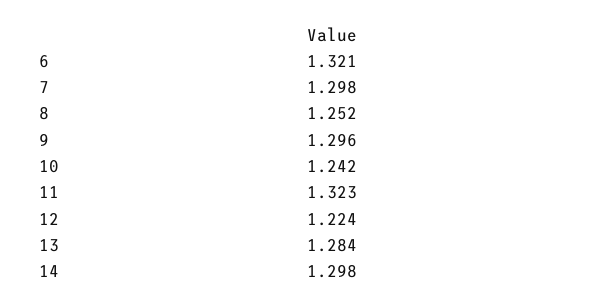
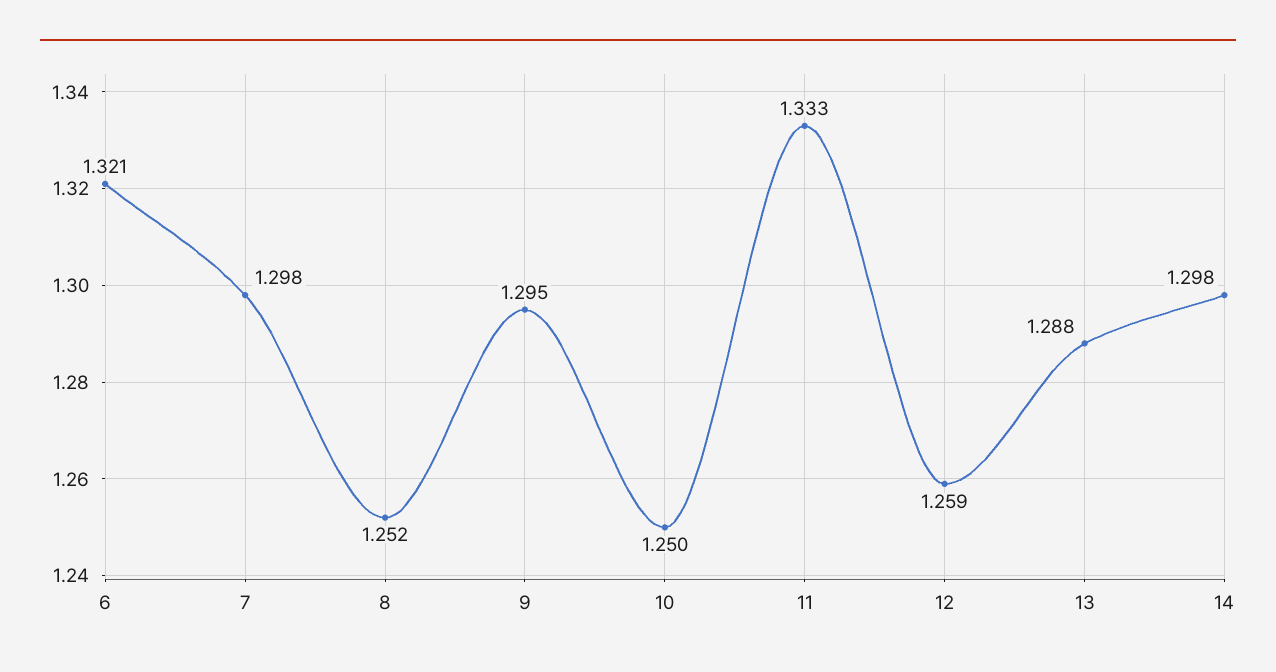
9: 1.296 -> 1.295
10: 1.242 -> 1.25
11: 1.323 -> 1.333
12: 1.224 -> 1.259
13: 1.284 -> 1.288

